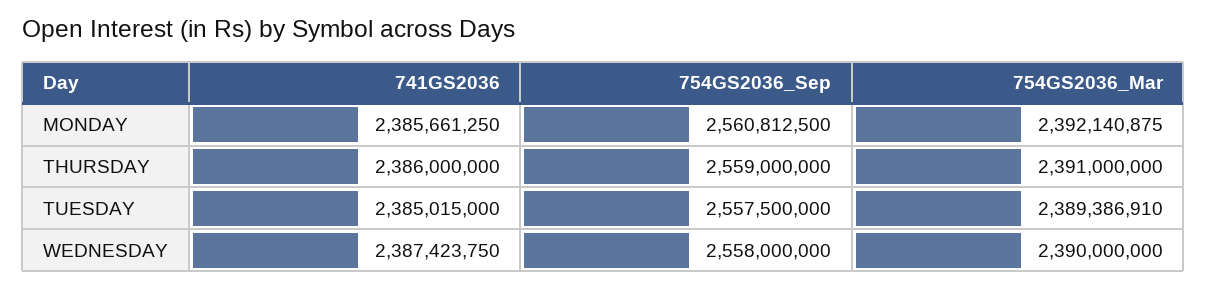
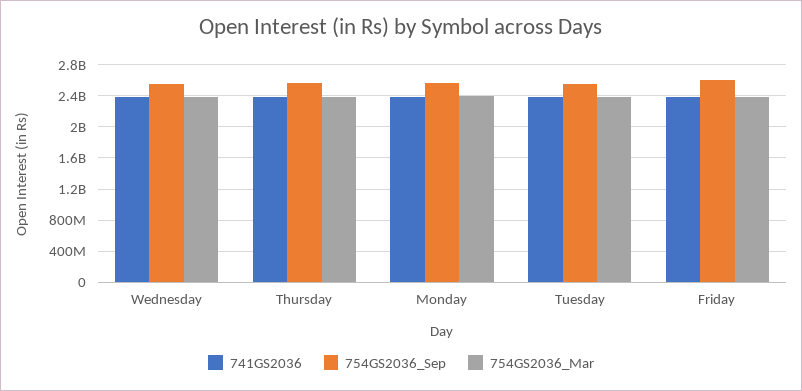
741GS2036, Friday: none -> 2400000000
754GS2036_Sep, Friday: none -> 2600000000
754GS2036_Mar, Friday: none -> 2400000000

